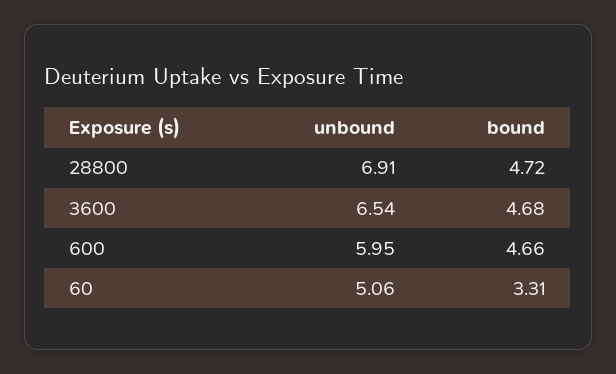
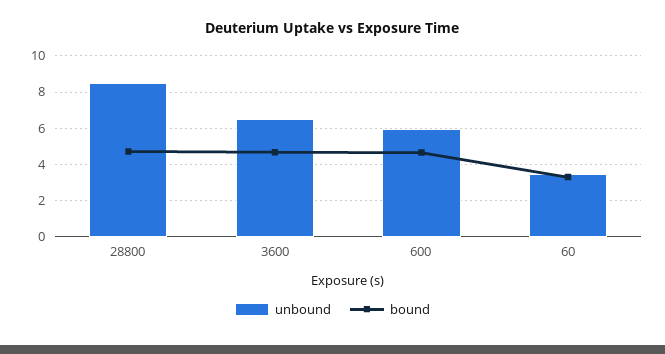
unbound, 28800: 6.91 -> 8.5
unbound, 60: 5.06 -> 3.5

